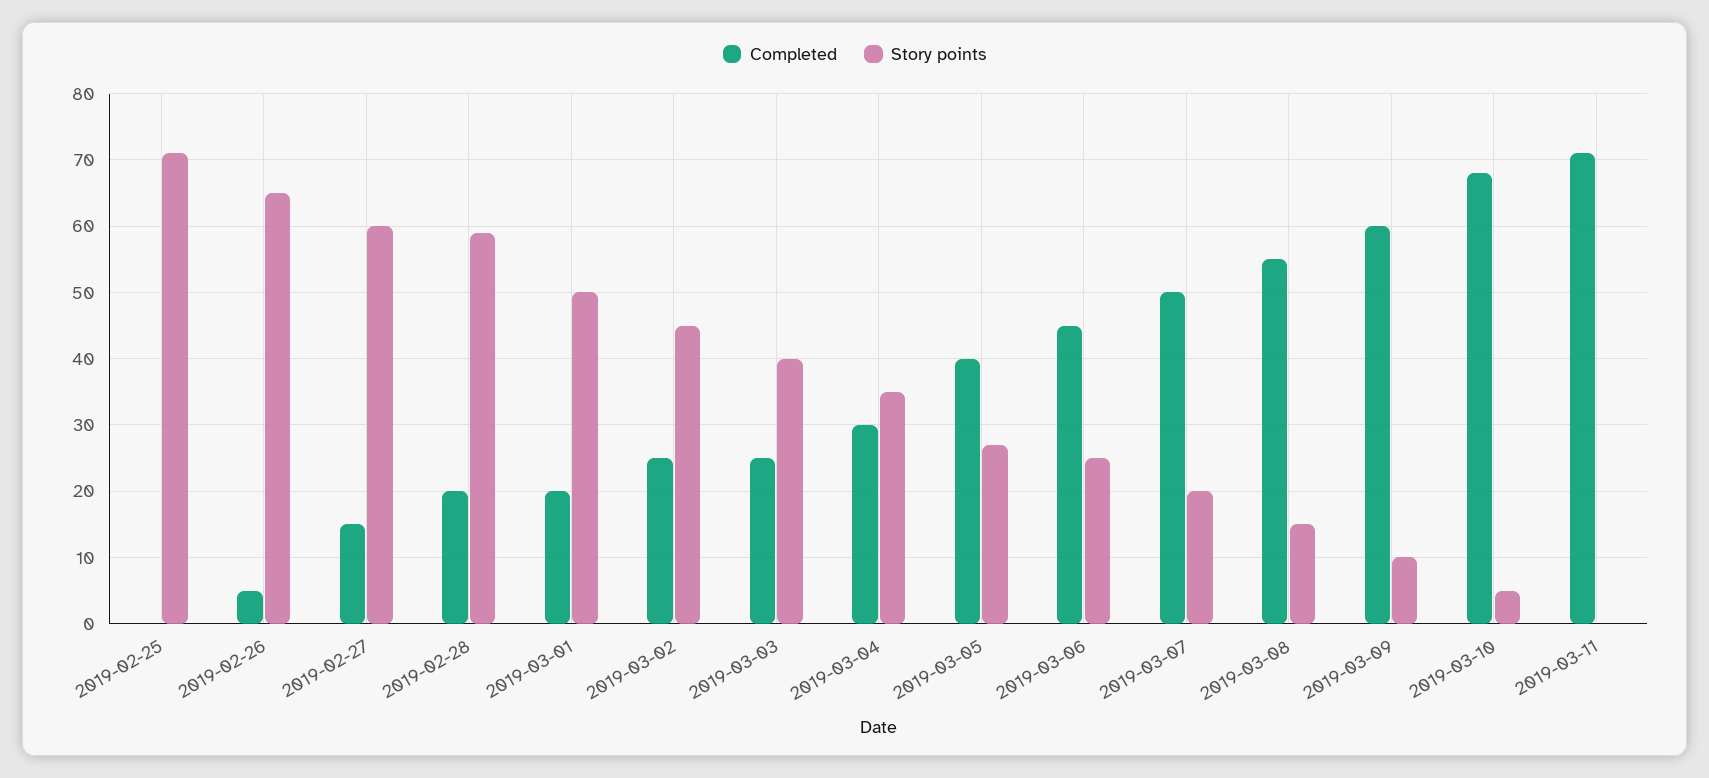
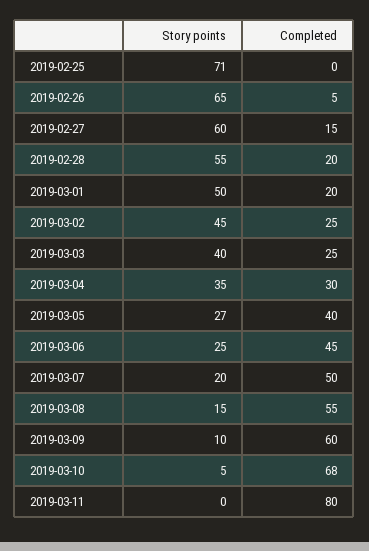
Story points, 2019-02-28: 59 -> 55
Completed, 2019-03-11: 71 -> 80

